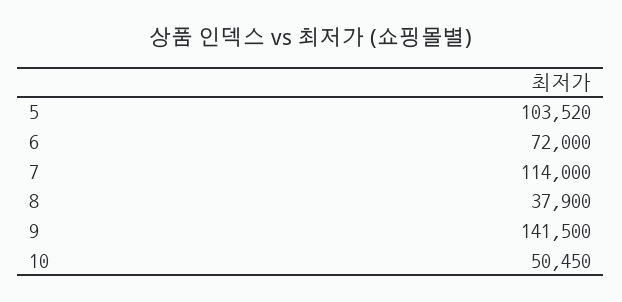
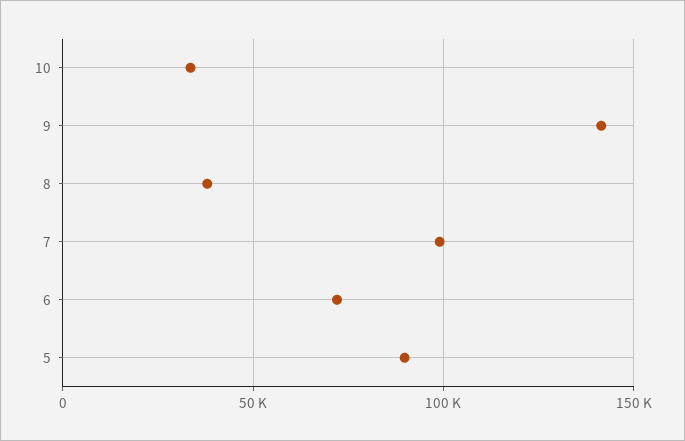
5: 103520 -> 90000
7: 114000 -> 100000
10: 50450 -> 35000

